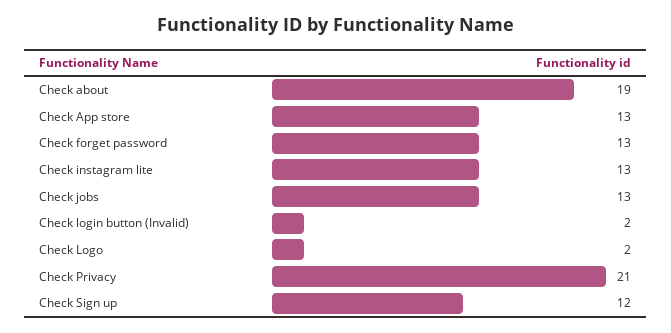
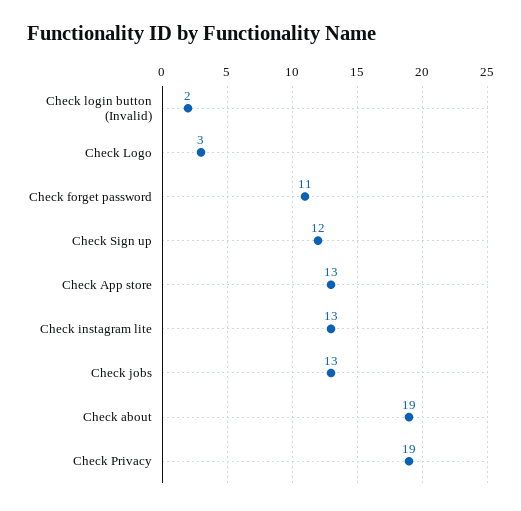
Check forget password: 13 -> 11
Check Logo: 2 -> 3
Check Privacy: 21 -> 19

